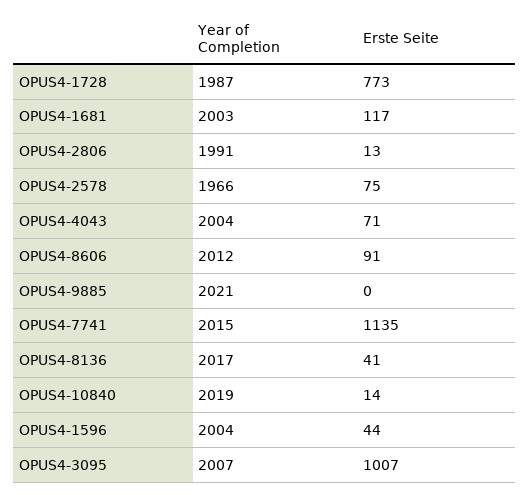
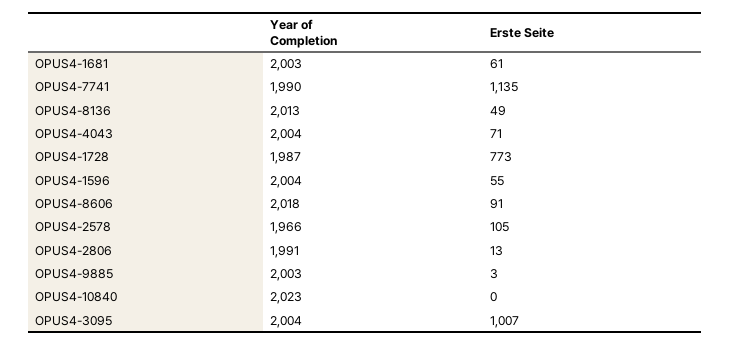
Erste Seite, OPUS4-1681: 117 -> 61
Erste Seite, OPUS4-2578: 75 -> 105
Year of Completion, OPUS4-8606: 2012 -> 2018
Year of Completion, OPUS4-9885: 2021 -> 2003
Erste Seite, OPUS4-9885: 0 -> 3
Year of Completion, OPUS4-7741: 2015 -> 1990
Year of Completion, OPUS4-8136: 2017 -> 2013
Erste Seite, OPUS4-8136: 41 -> 49
Year of Completion, OPUS4-10840: 2019 -> 2023
Erste Seite, OPUS4-10840: 14 -> 0
Erste Seite, OPUS4-1596: 44 -> 55
Year of Completion, OPUS4-3095: 2007 -> 2004

